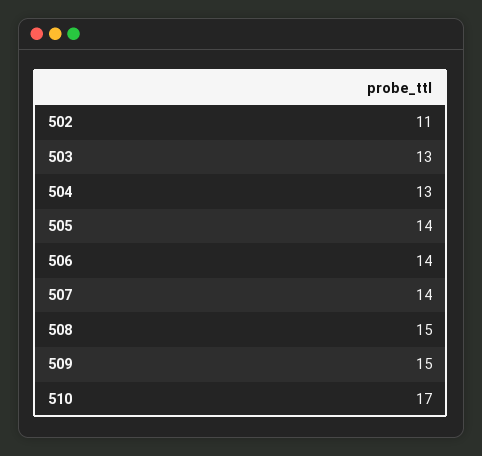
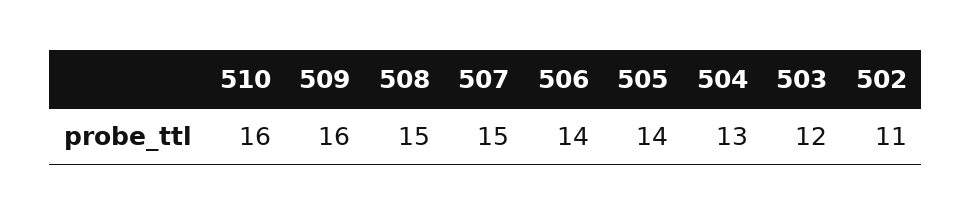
503: 13 -> 12
507: 14 -> 15
509: 15 -> 16
510: 17 -> 16

